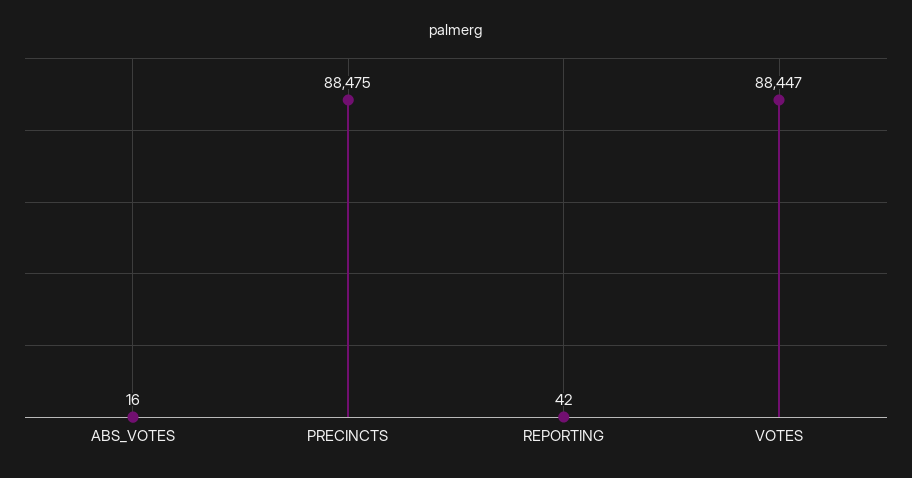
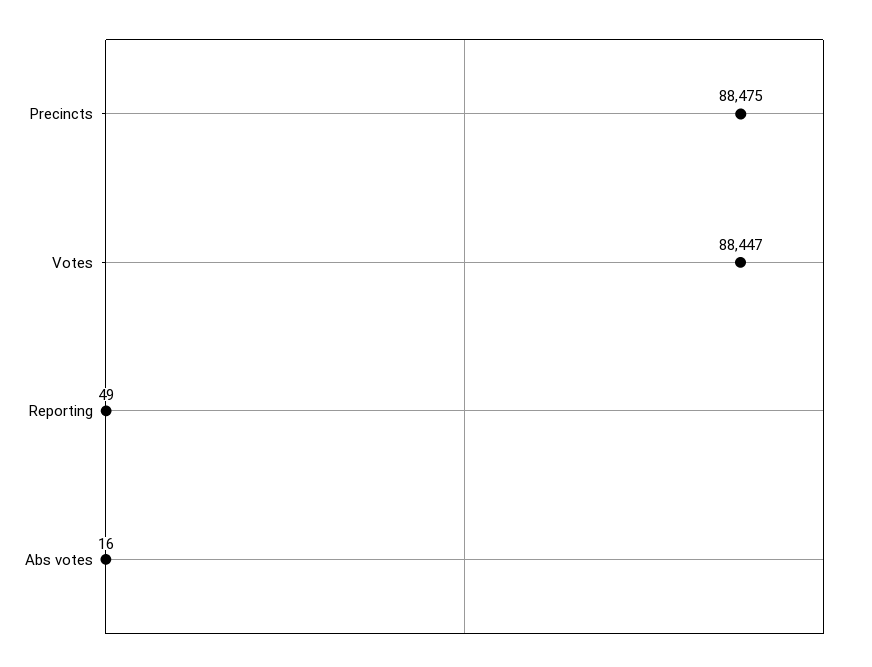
REPORTING: 42 -> 49

